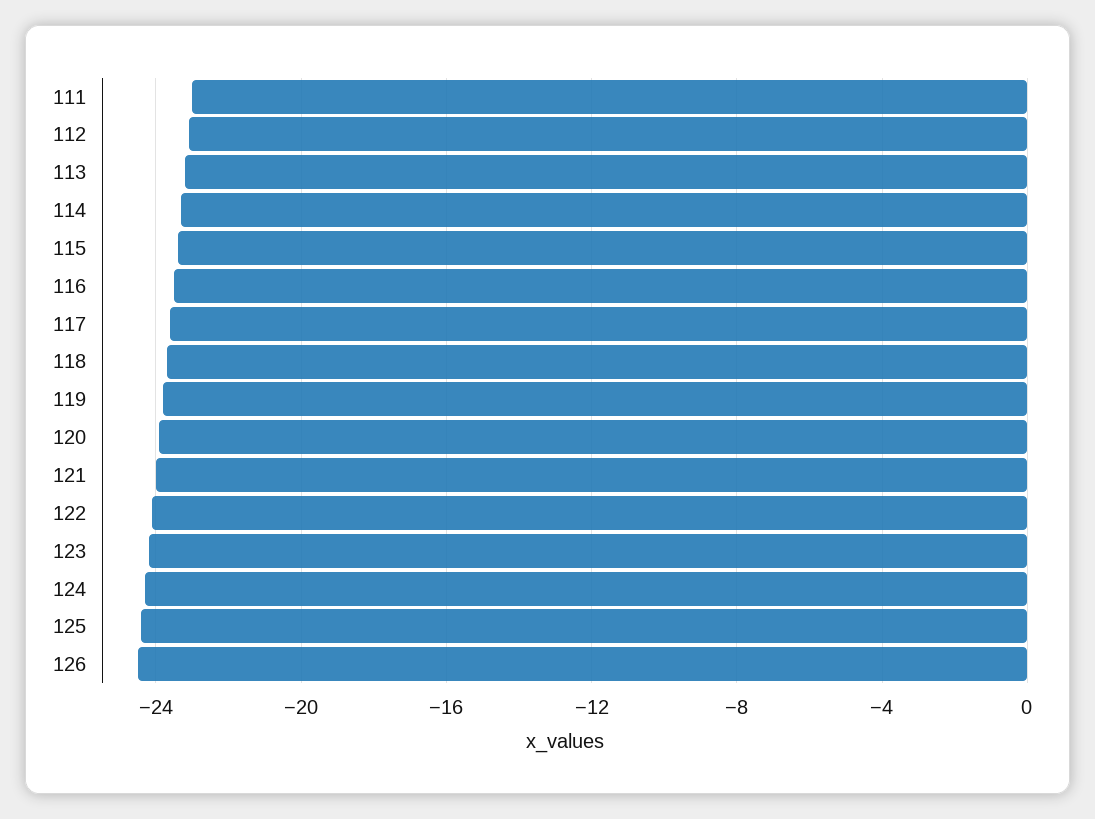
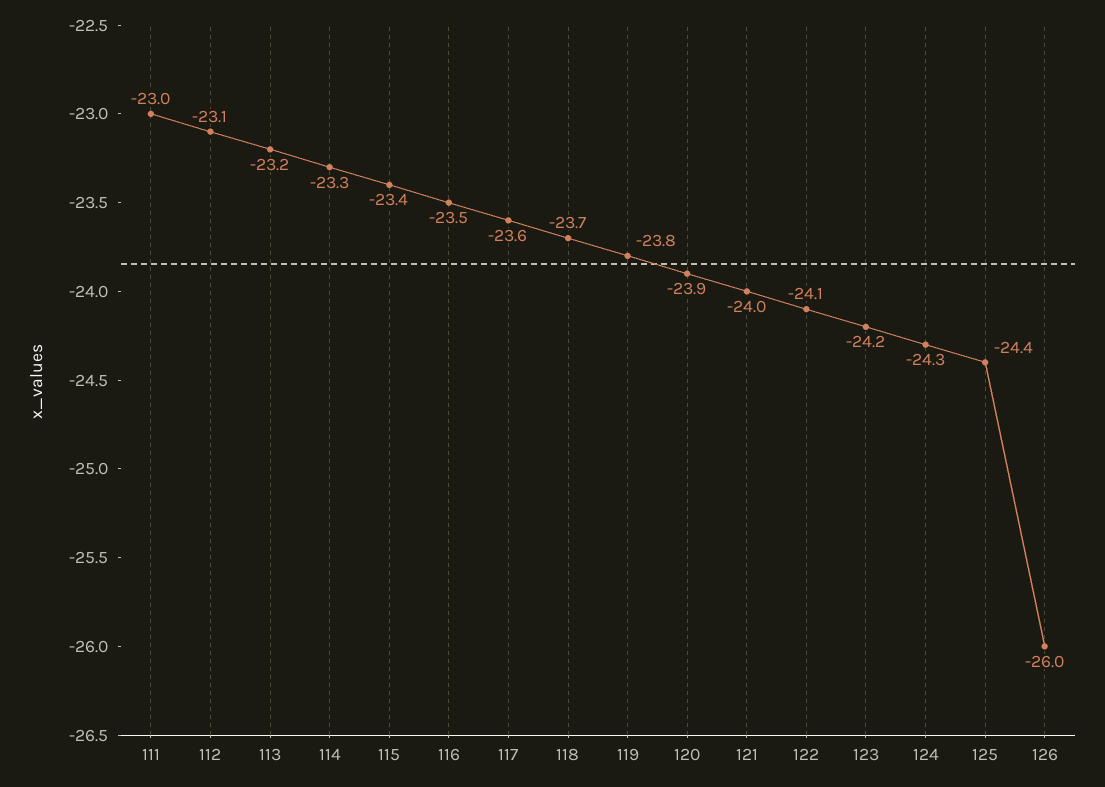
126: -24.5 -> -26

